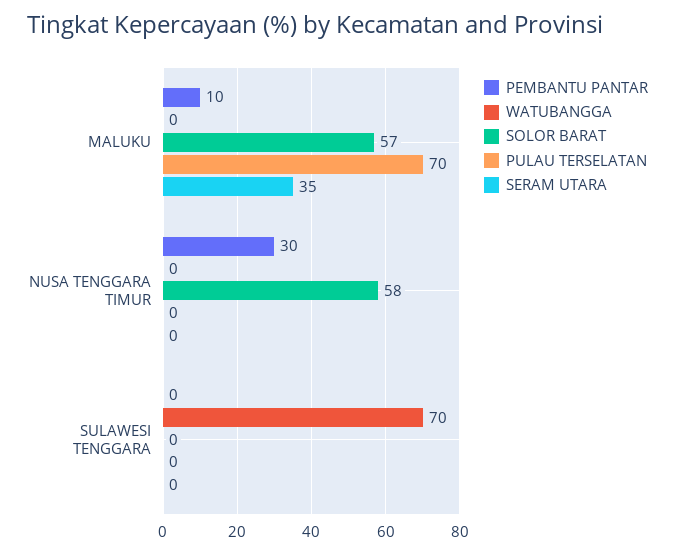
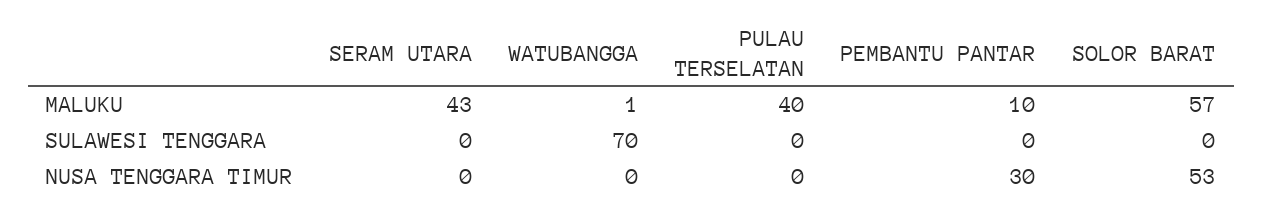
WATUBANGGA, MALUKU: 0 -> 1
PULAU TERSELATAN, MALUKU: 70 -> 40
SERAM UTARA, MALUKU: 35 -> 43
SOLOR BARAT, NUSA TENGGARA TIMUR: 58 -> 53

